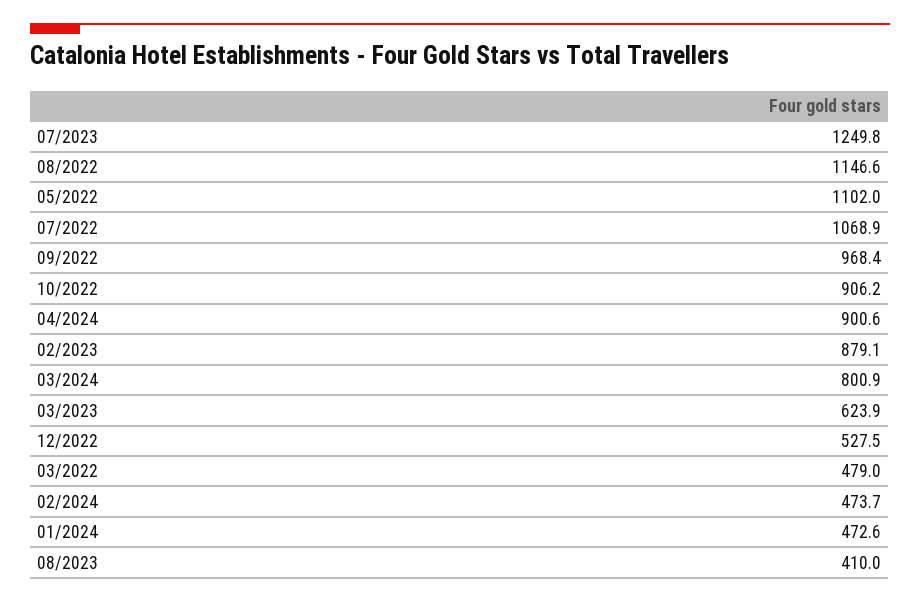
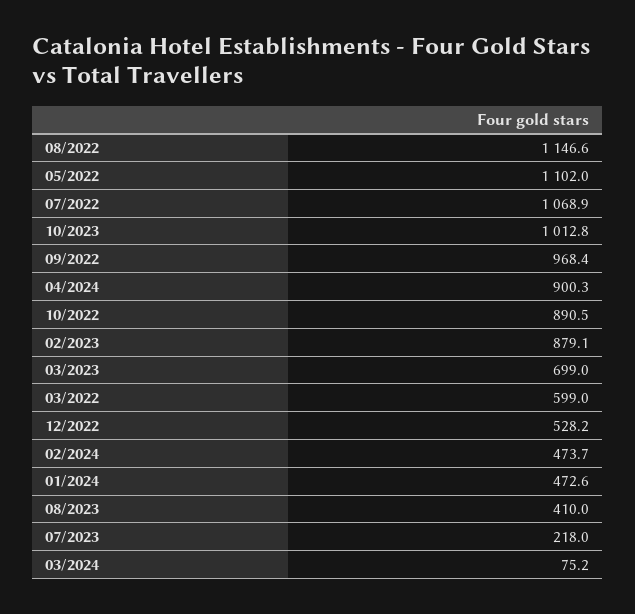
07/2023: 1249.8 -> 218
10/2022: 906.2 -> 890.5
04/2024: 900.6 -> 900.3
03/2024: 800.9 -> 75.2
03/2023: 623.9 -> 699
12/2022: 527.5 -> 528.2
03/2022: 479 -> 599
10/2023: none -> 1012.8

